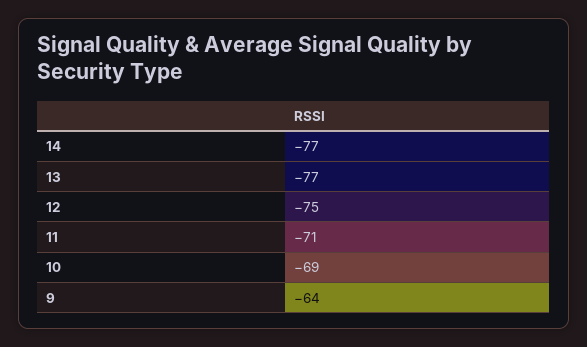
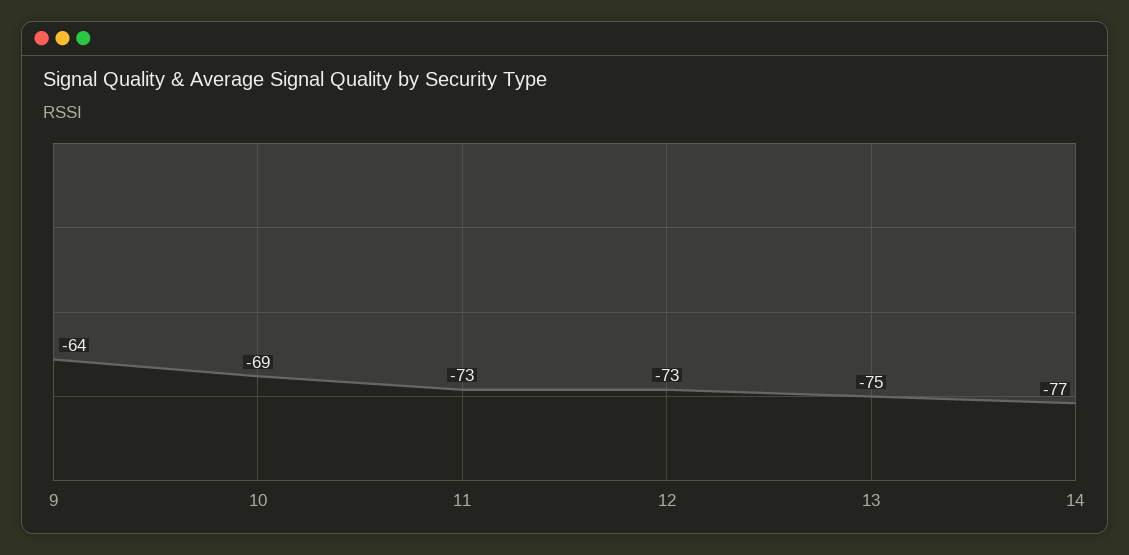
13: -77 -> -75
12: -75 -> -73
11: -71 -> -73

